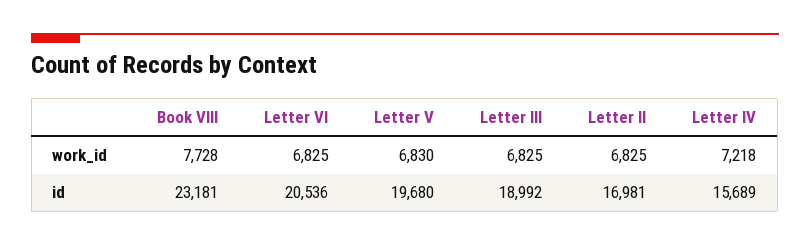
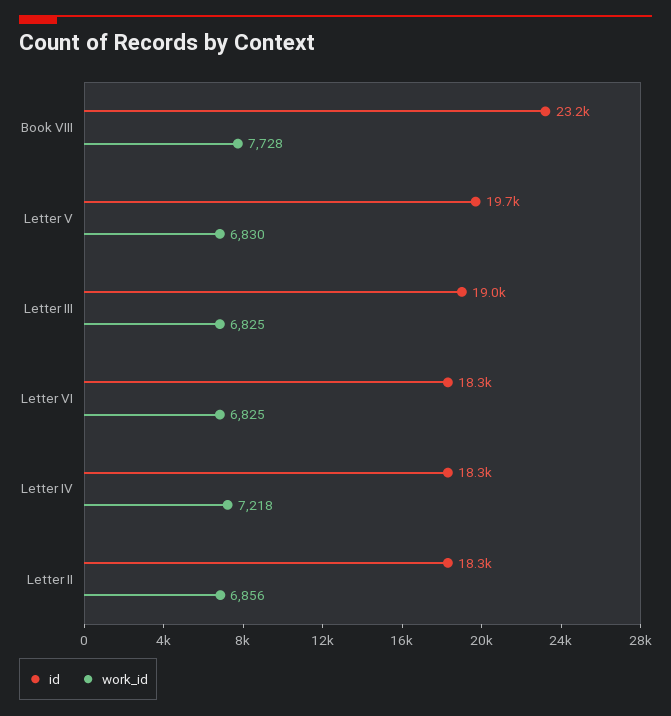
work_id, Letter II: 6825 -> 6856
id, Letter VI: 20536 -> 18300
id, Letter II: 16981 -> 18300
id, Letter IV: 15689 -> 18300

